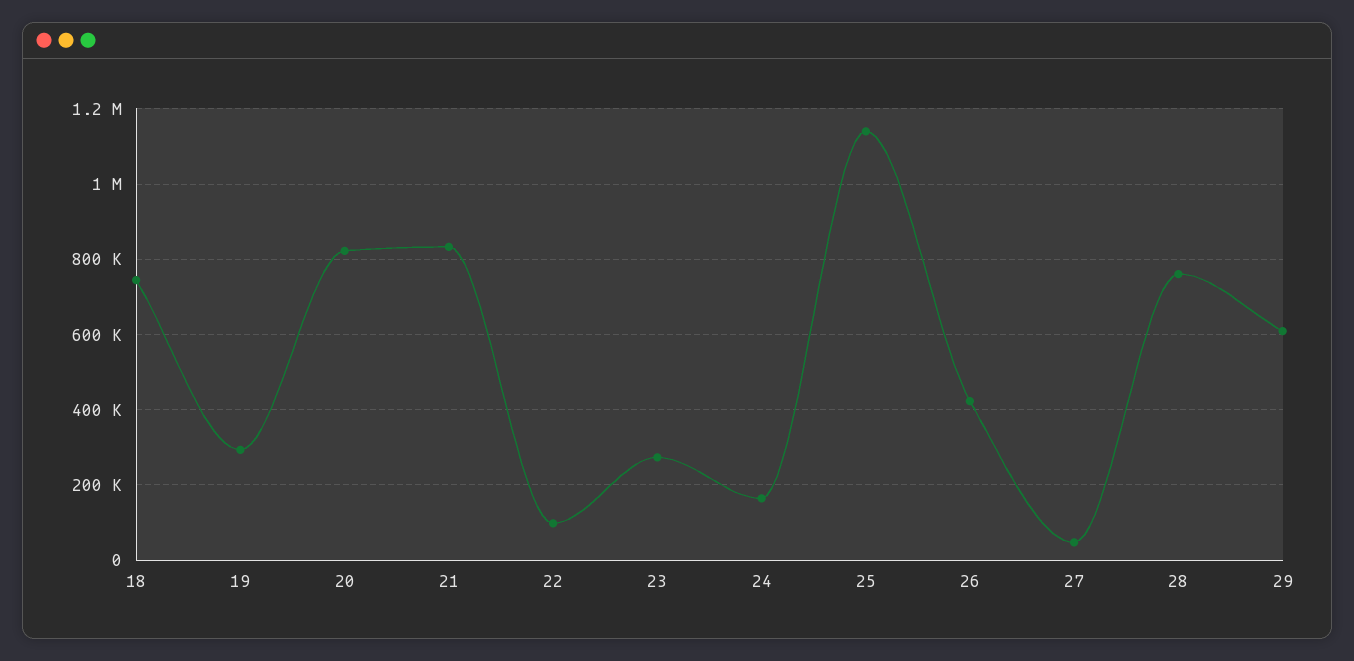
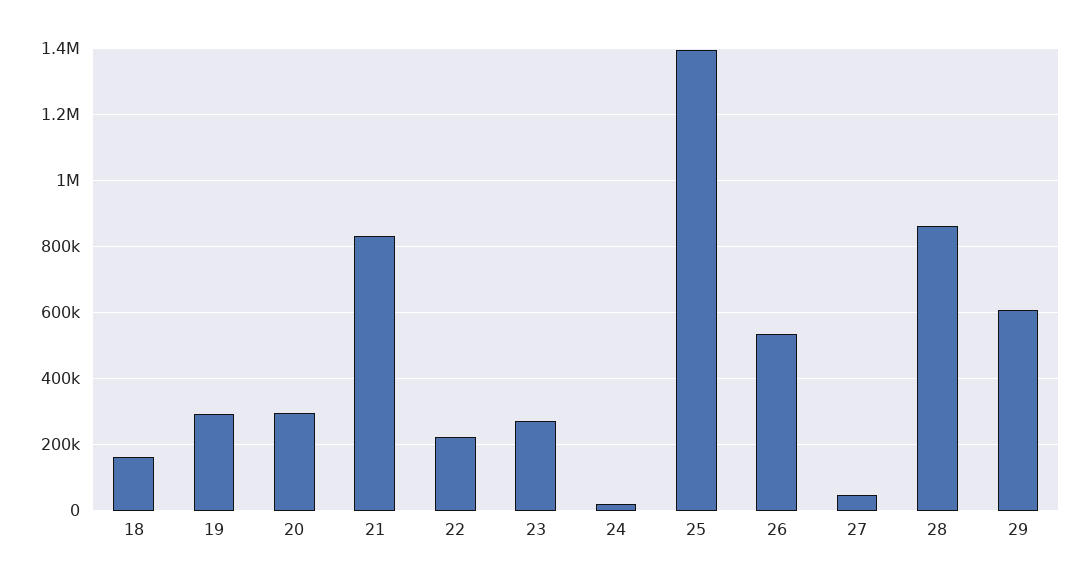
18: 740000 -> 160000
20: 820000 -> 300000
22: 100000 -> 220000
24: 160000 -> 20000
25: 1140000 -> 1400000
26: 420000 -> 540000
28: 760000 -> 860000

